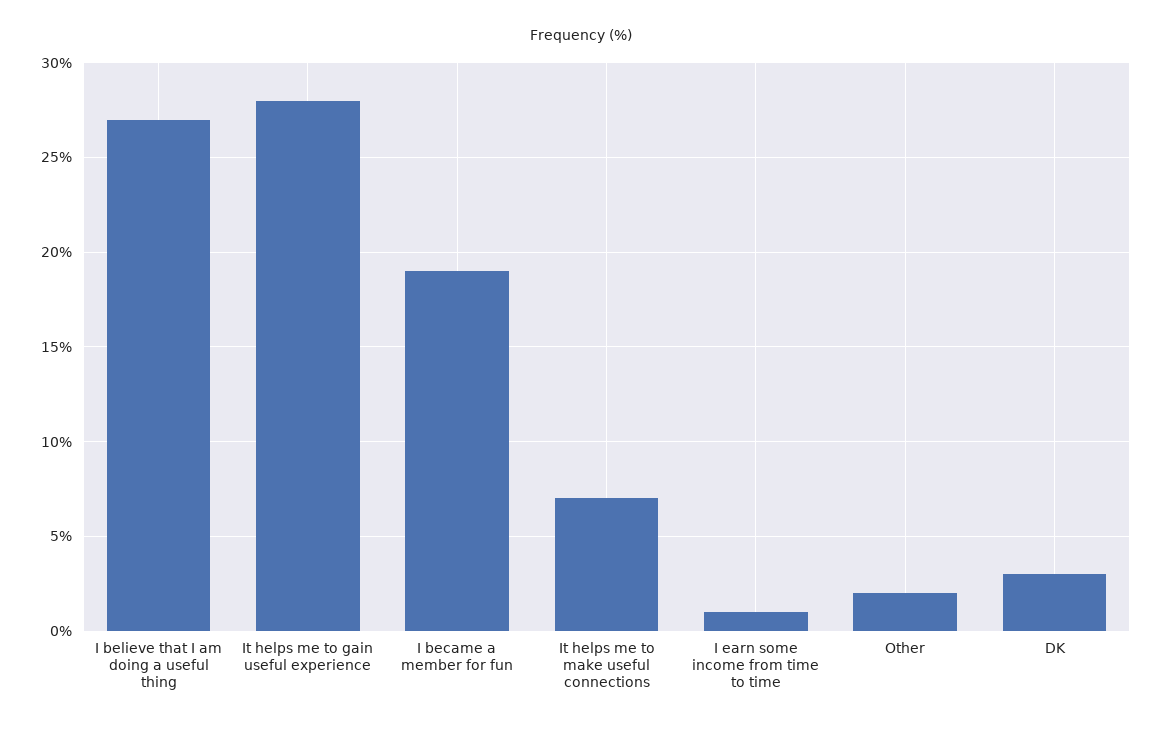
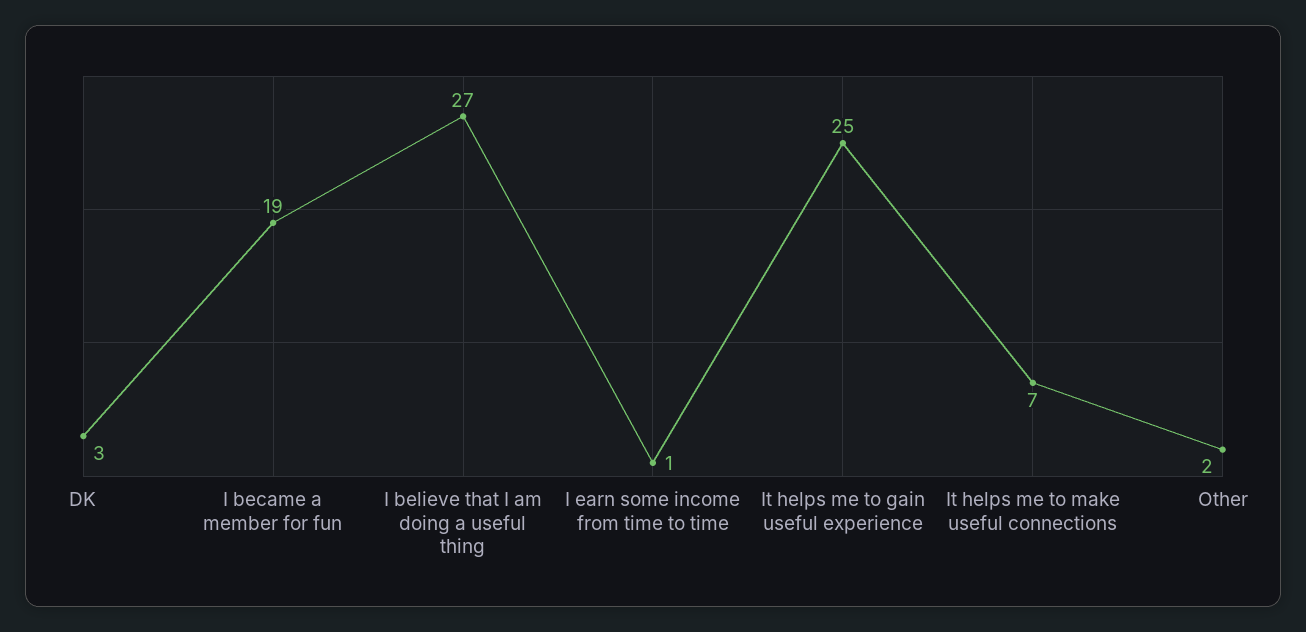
It helps me to gain useful experience: 28 -> 25

